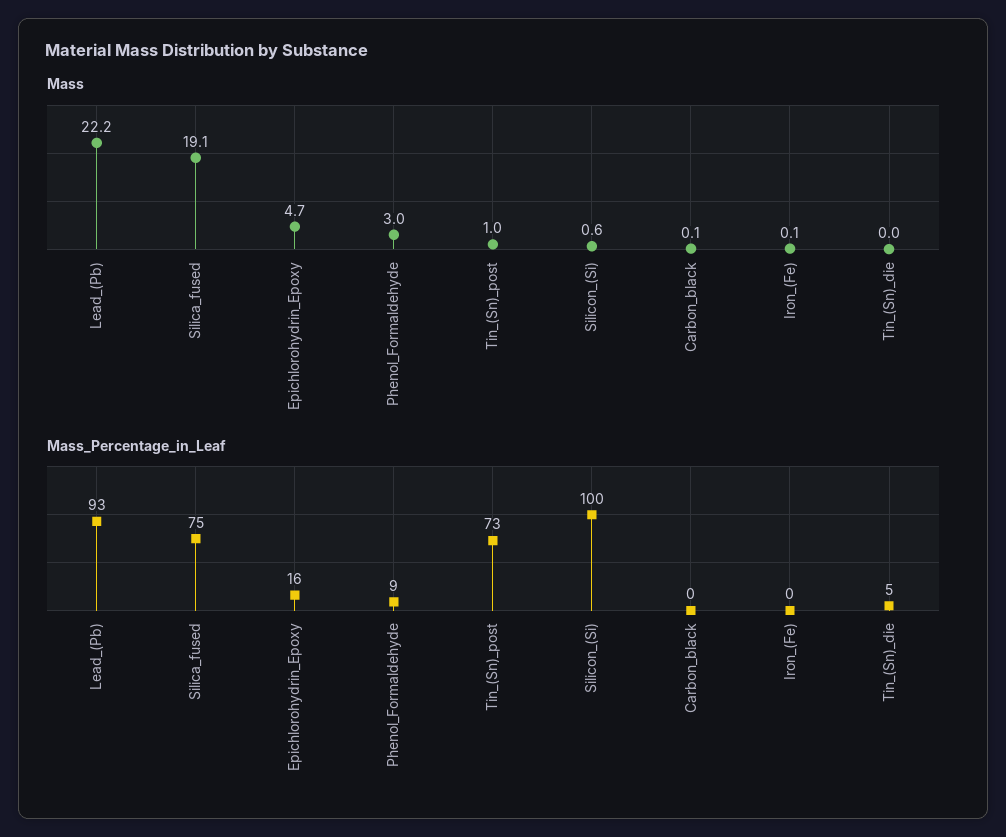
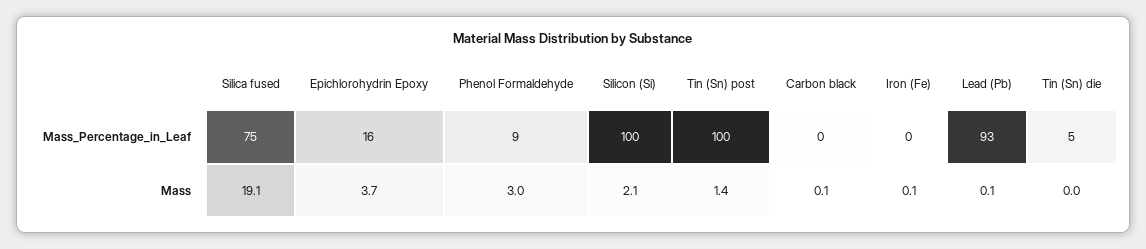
Mass, Lead_(Pb): 22.2 -> 0.1
Mass, Epichlorohydrin_Epoxy: 4.7 -> 3.7
Mass, Tin_(Sn)_post: 1 -> 1.4
Mass, Silicon_(Si): 0.6 -> 2.1
Mass_Percentage_in_Leaf, Tin_(Sn)_post: 73 -> 100

